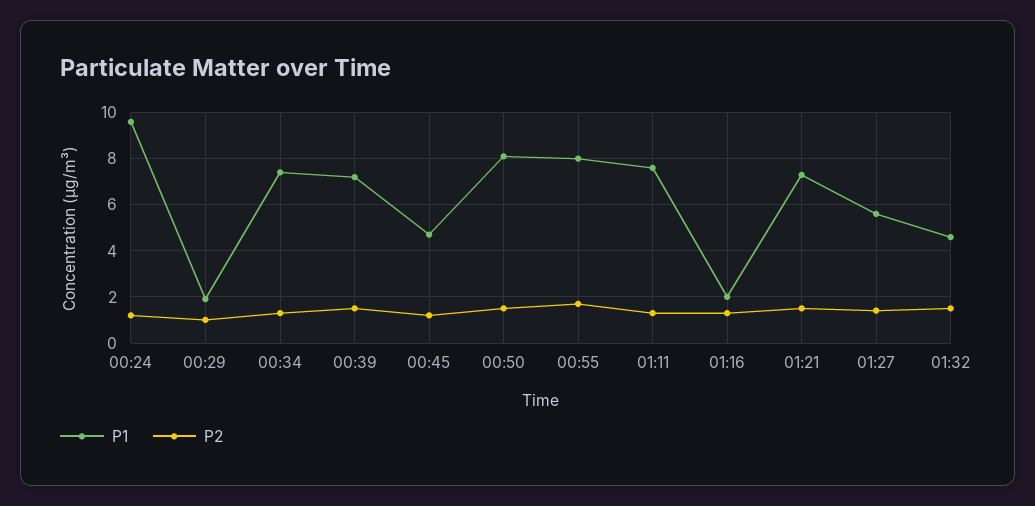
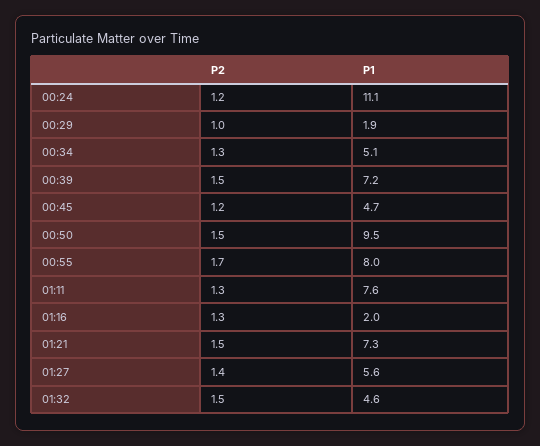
P1, 00:24: 9.5 -> 11.1
P1, 00:34: 7.5 -> 5.1
P1, 00:50: 8 -> 9.5

